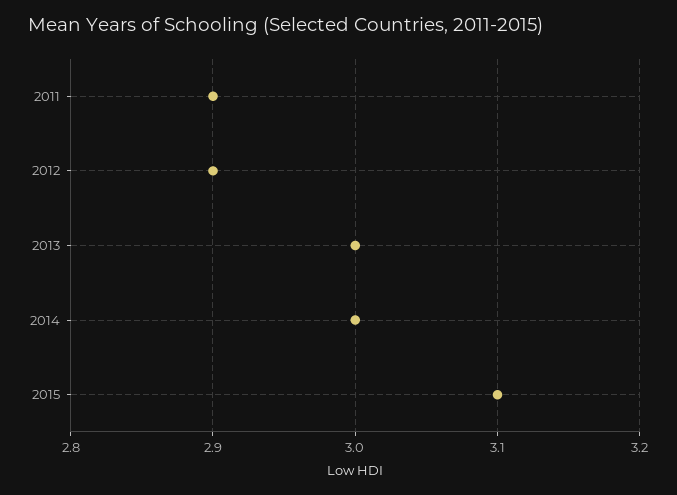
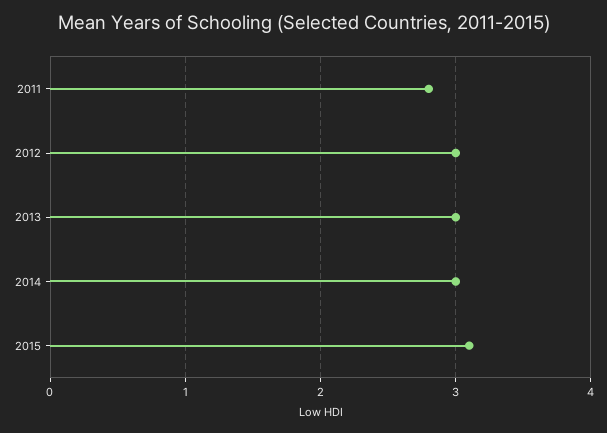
2011: 2.9 -> 2.8
2012: 2.9 -> 3

